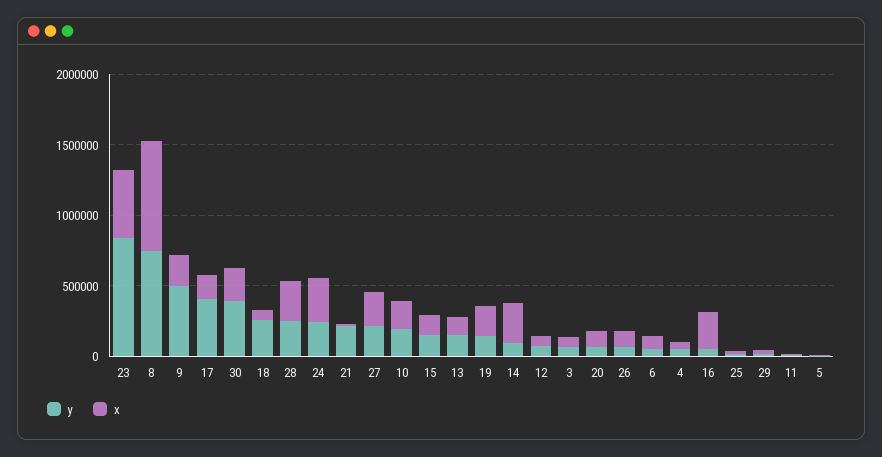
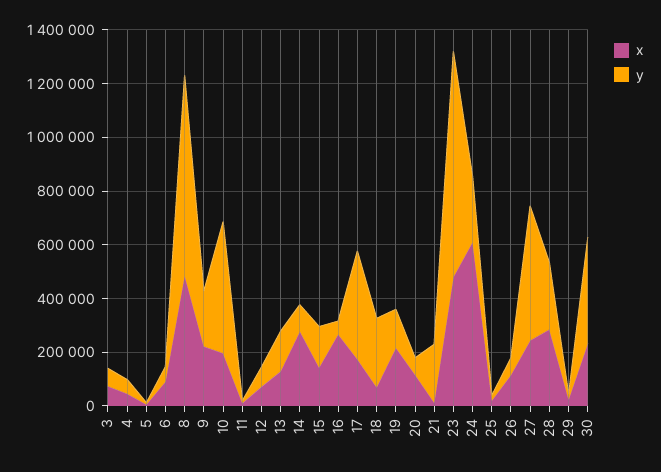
x, 8: 800000 -> 500000
y, 9: 500000 -> 200000
x, 24: 300000 -> 600000
y, 27: 200000 -> 500000
y, 10: 200000 -> 500000

